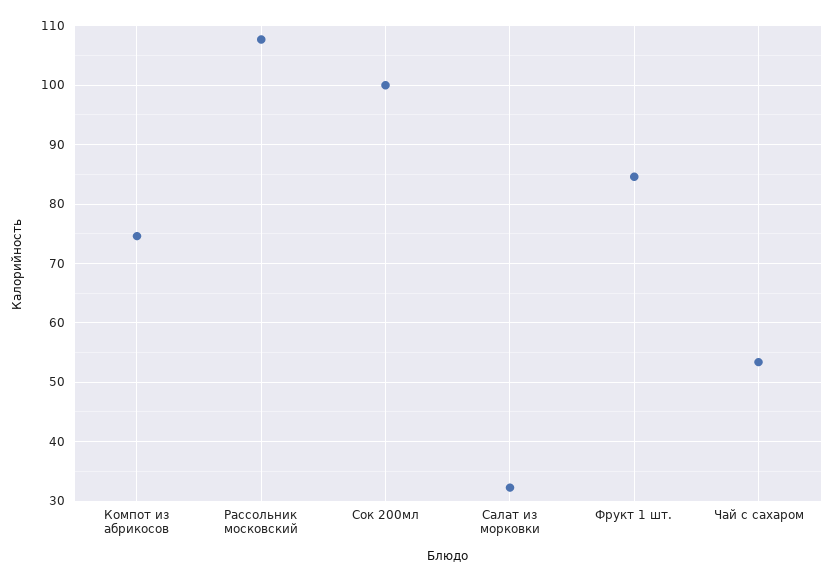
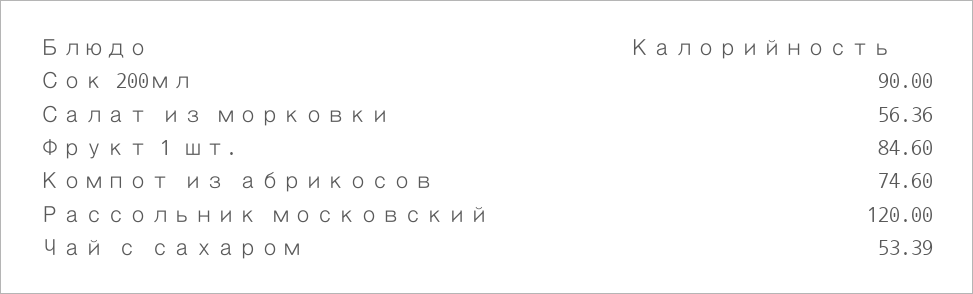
Рассольник московский: 108 -> 120
Сок 200мл: 100 -> 90
Салат из морковки: 32 -> 56.36

